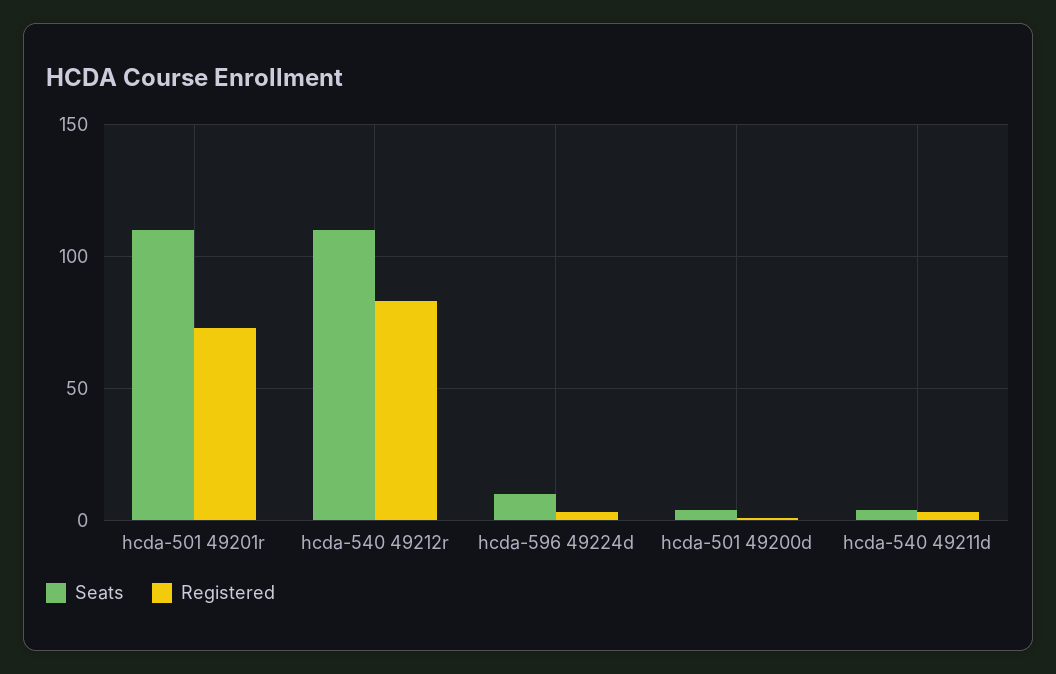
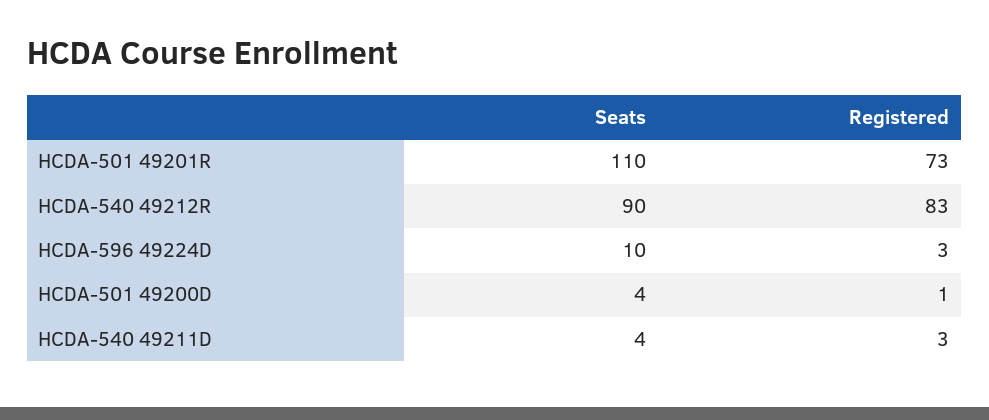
Seats, hcda-540 49212r: 110 -> 90

